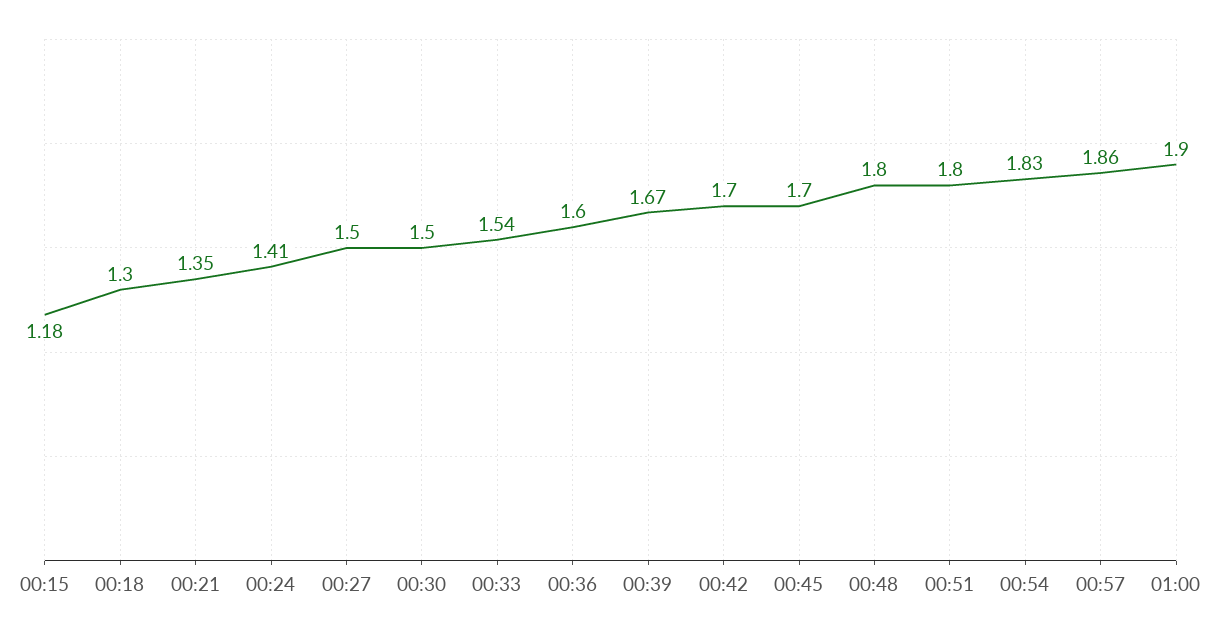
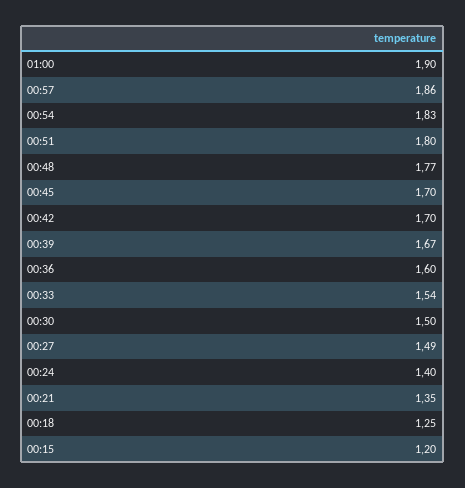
00:15: 1.18 -> 1.2
00:18: 1.3 -> 1.25
00:24: 1.41 -> 1.4
00:27: 1.5 -> 1.49
00:48: 1.8 -> 1.77

